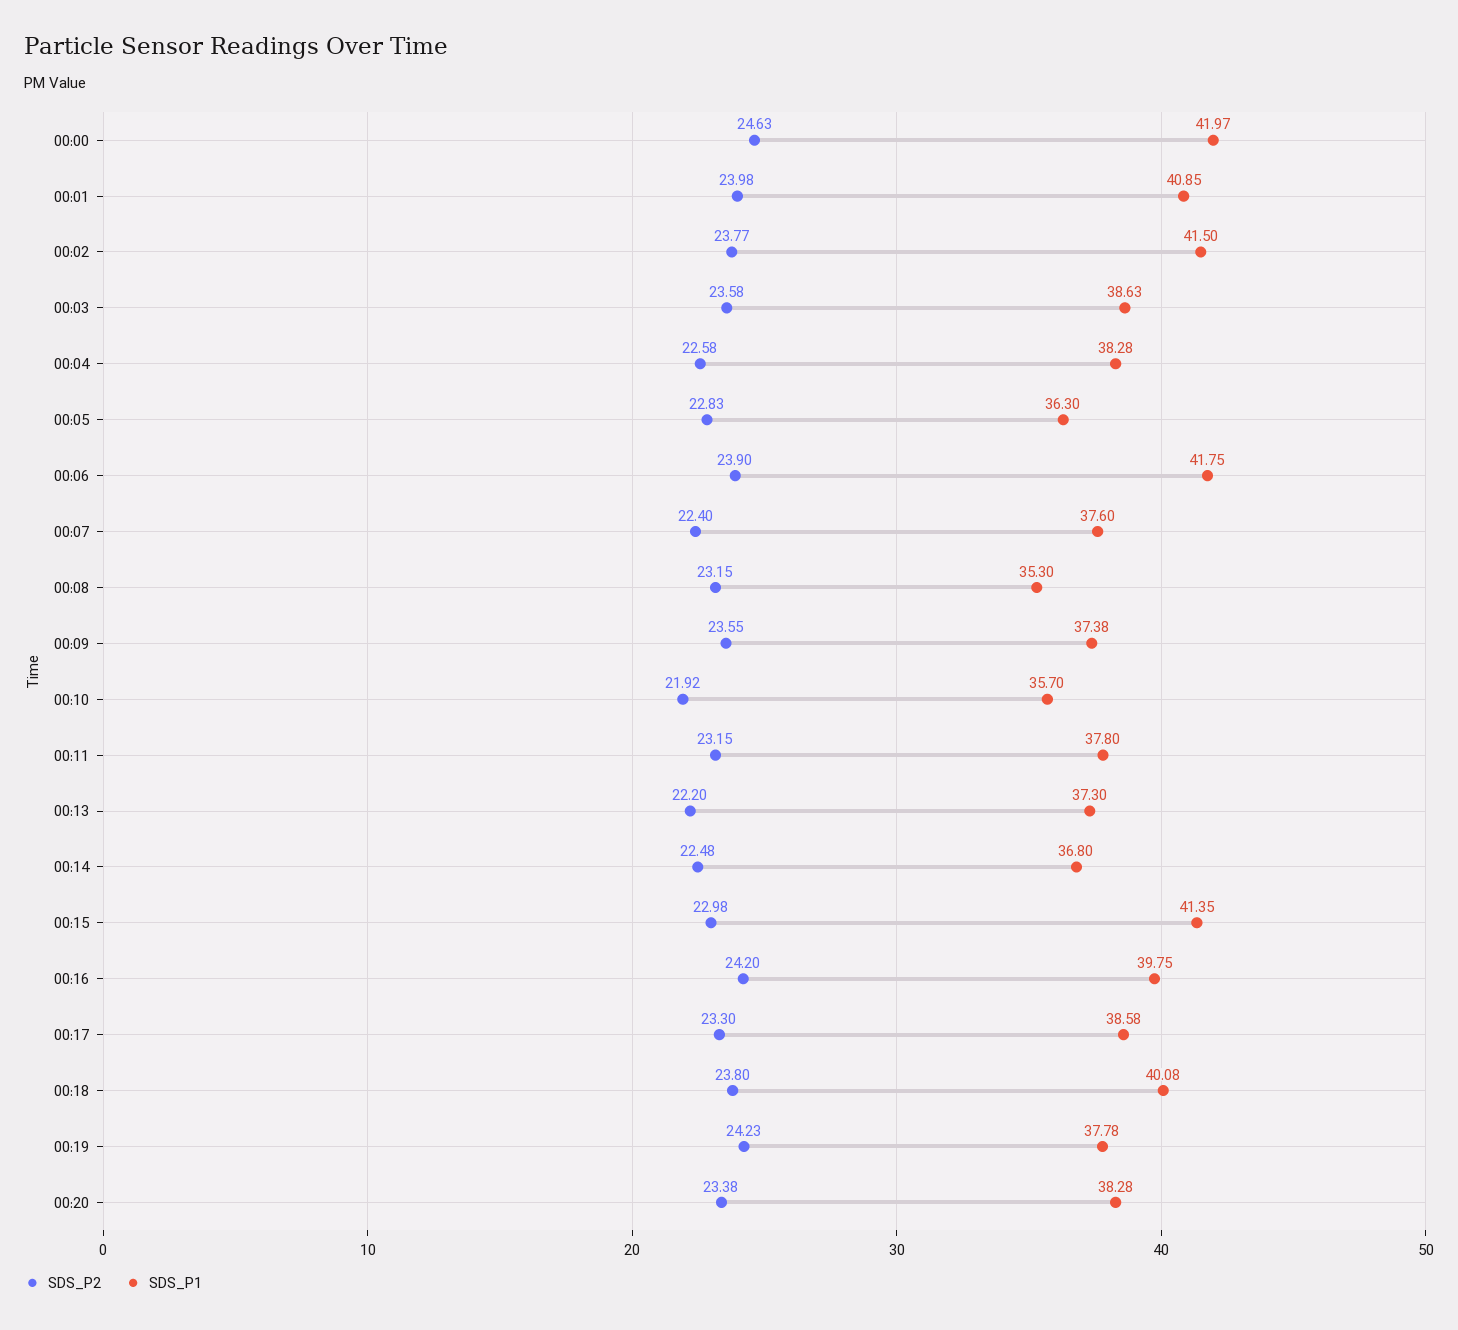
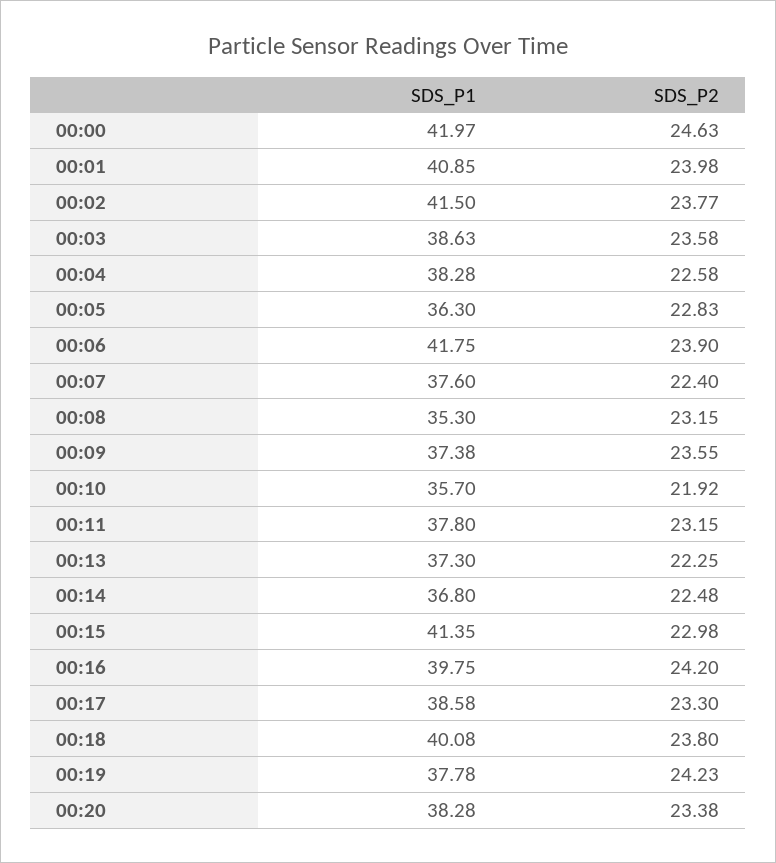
SDS_P2, 00:13: 22.2 -> 22.25

